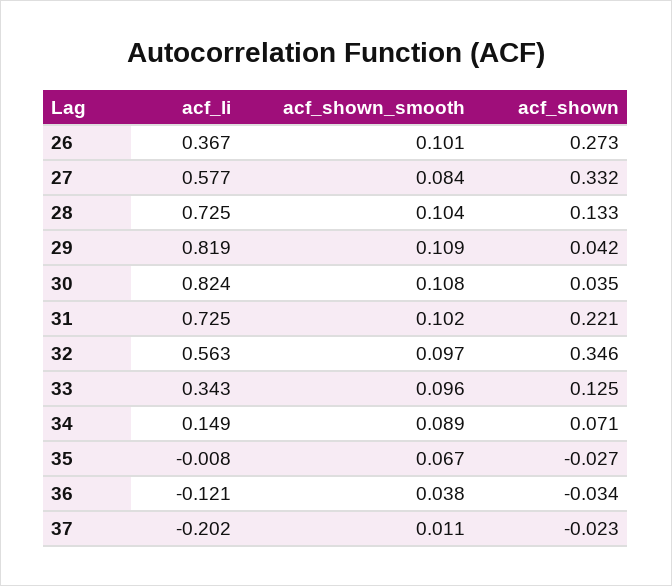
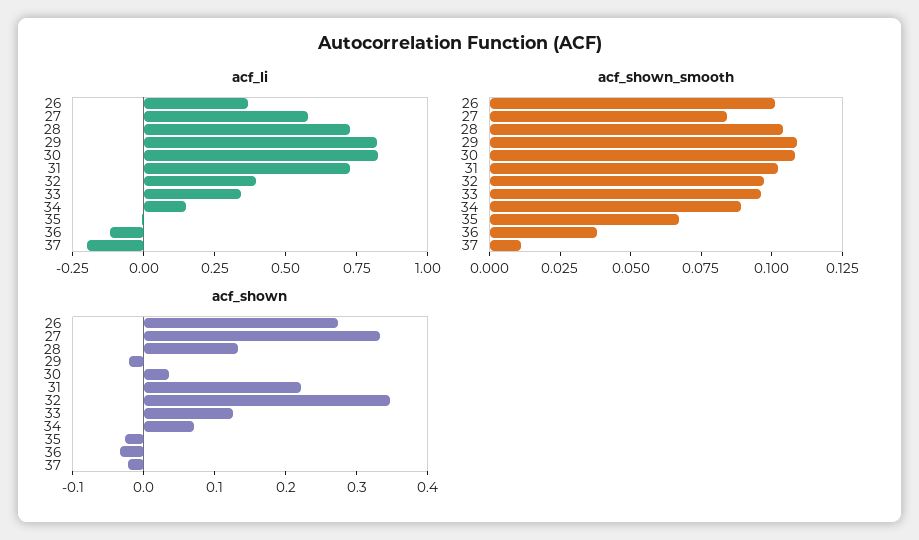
acf_shown, 29: 0.042 -> -0.02
acf_li, 32: 0.563 -> 0.4

